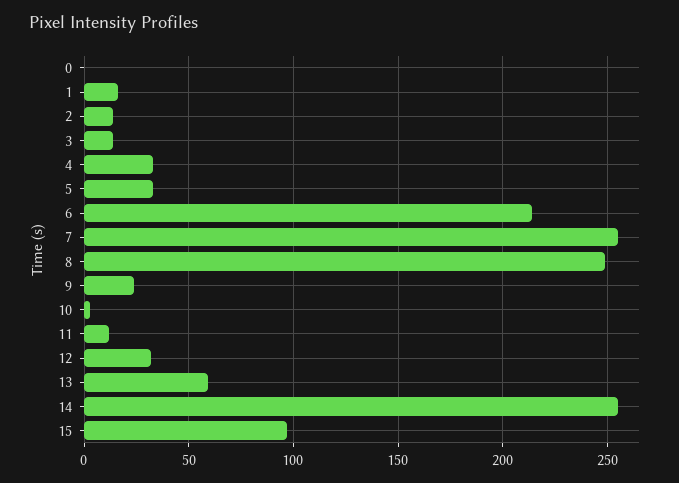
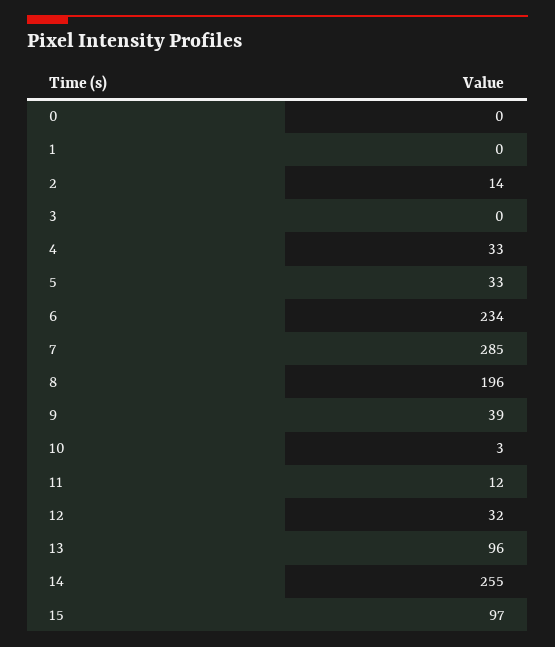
1: 15 -> 0
3: 15 -> 0
6: 215 -> 234
7: 255 -> 285
8: 250 -> 196
9: 25 -> 39
13: 60 -> 96

